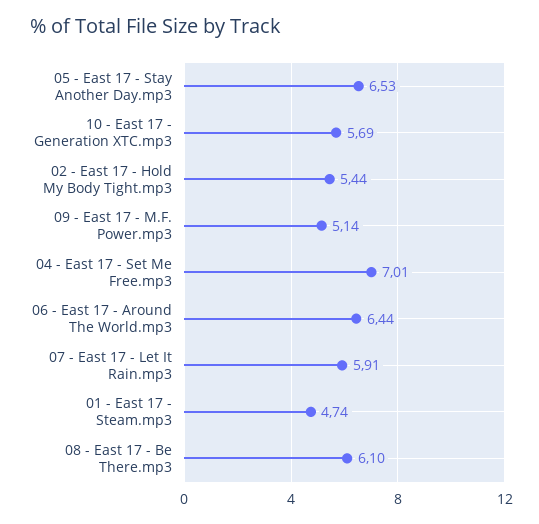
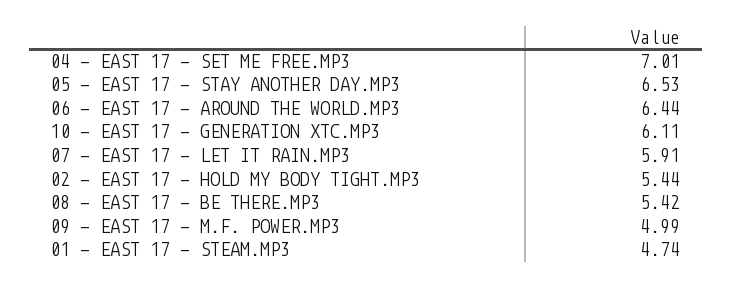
10 - East 17 - Generation XTC.mp3: 5.69 -> 6.11
09 - East 17 - M.F. Power.mp3: 5.14 -> 4.99
08 - East 17 - Be There.mp3: 6.1 -> 5.42

